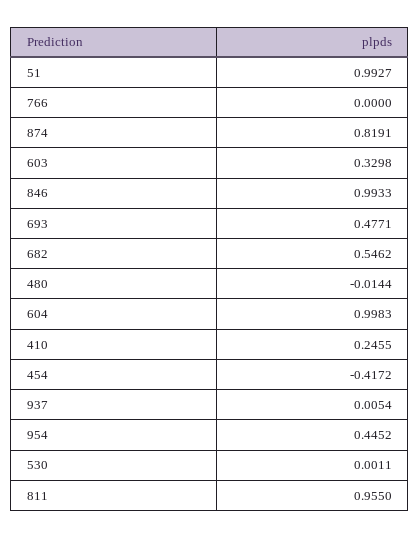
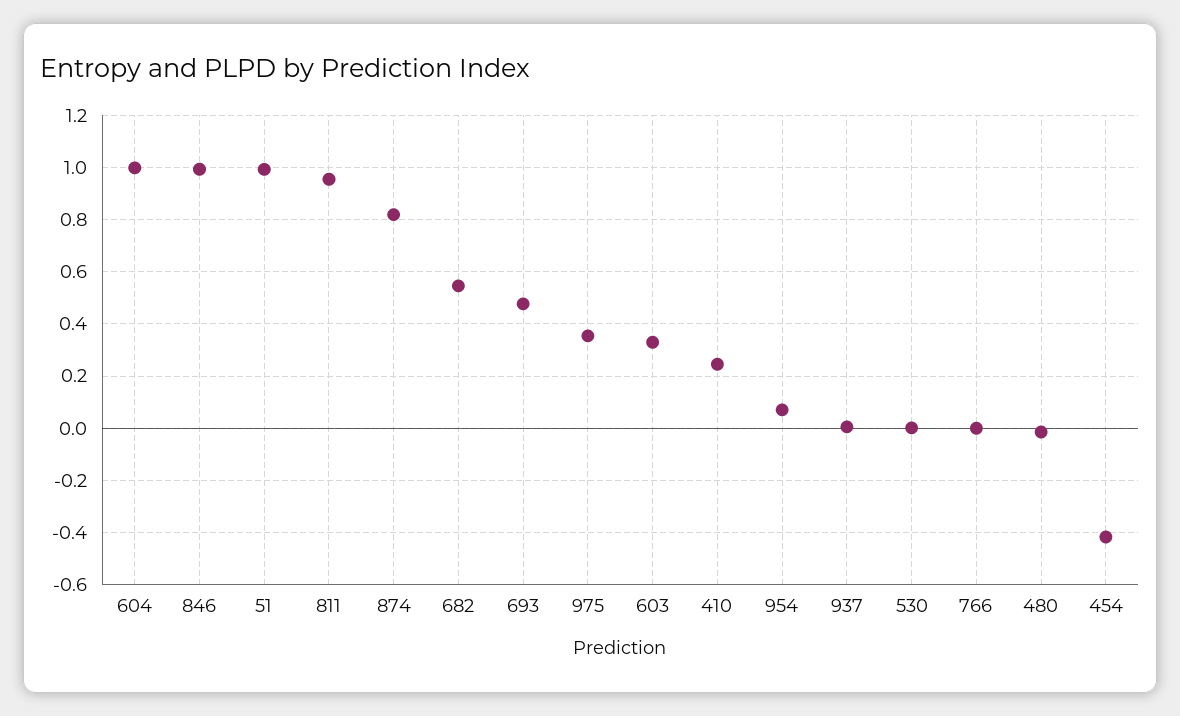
954: 0.4452 -> 0.075
975: none -> 0.35

